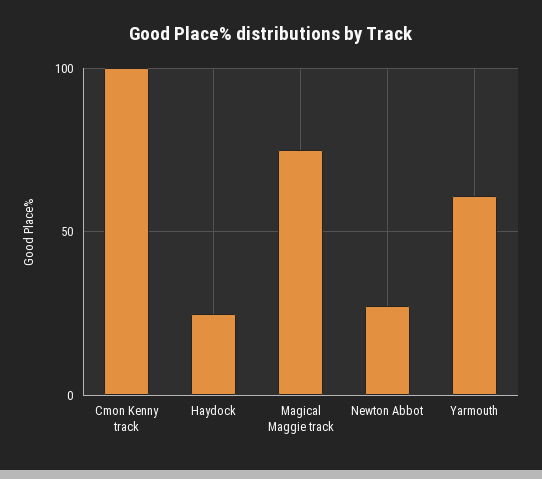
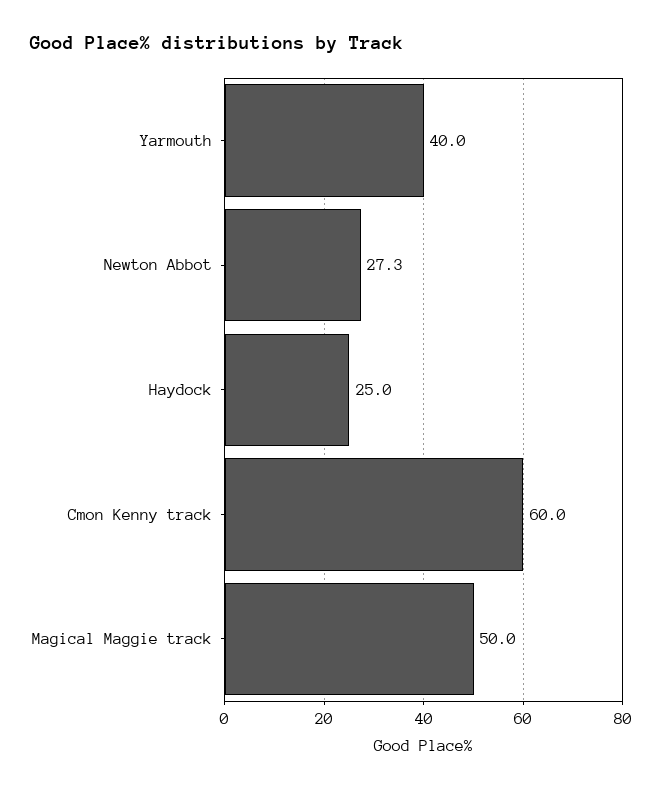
Cmon Kenny track: 100 -> 60
Magical Maggie track: 75 -> 50
Yarmouth: 60 -> 40

